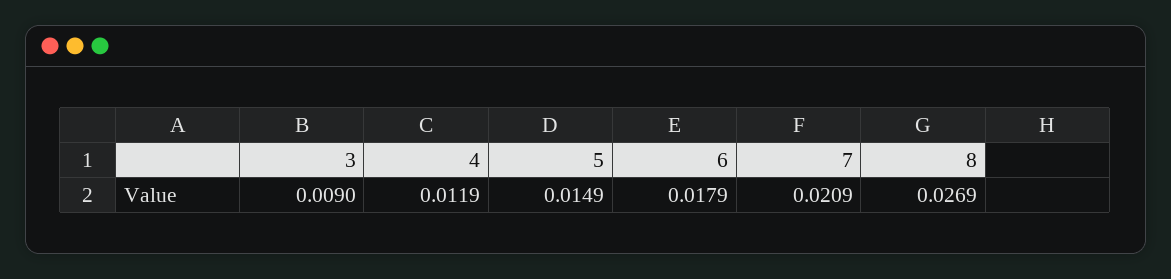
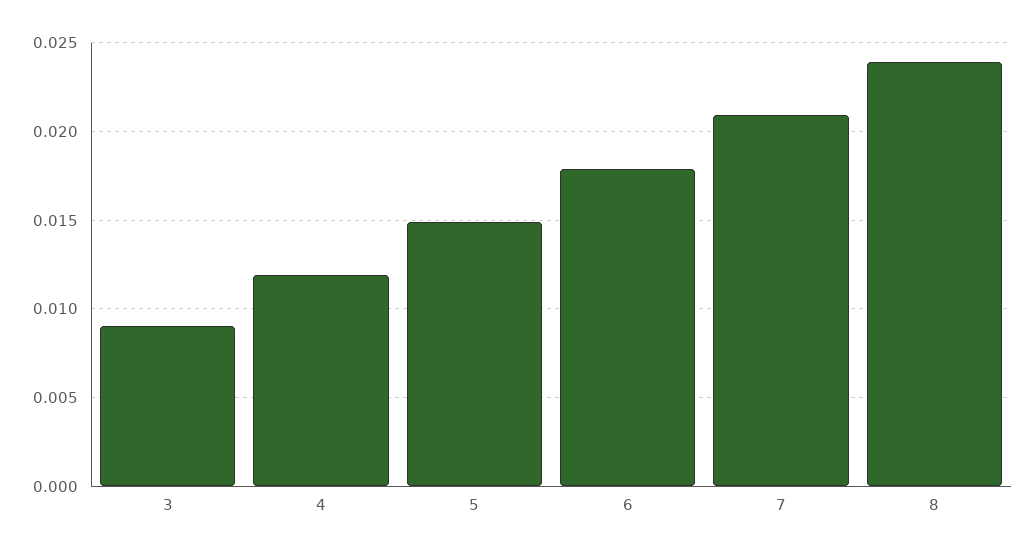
8: 0.0269 -> 0.024

